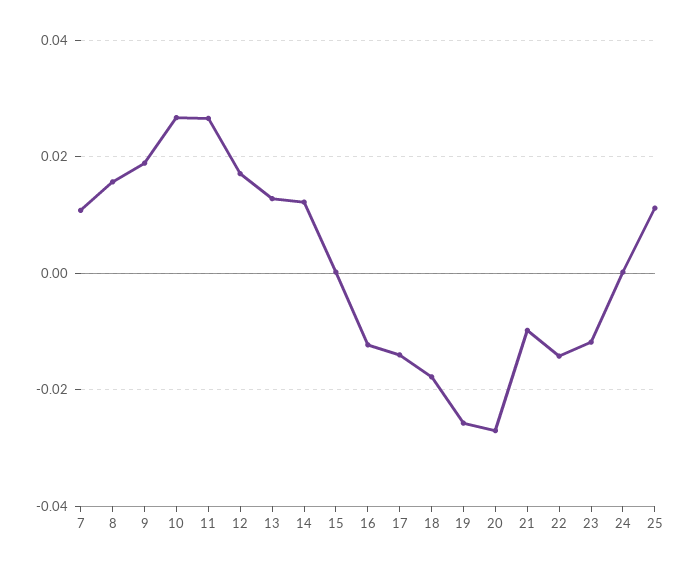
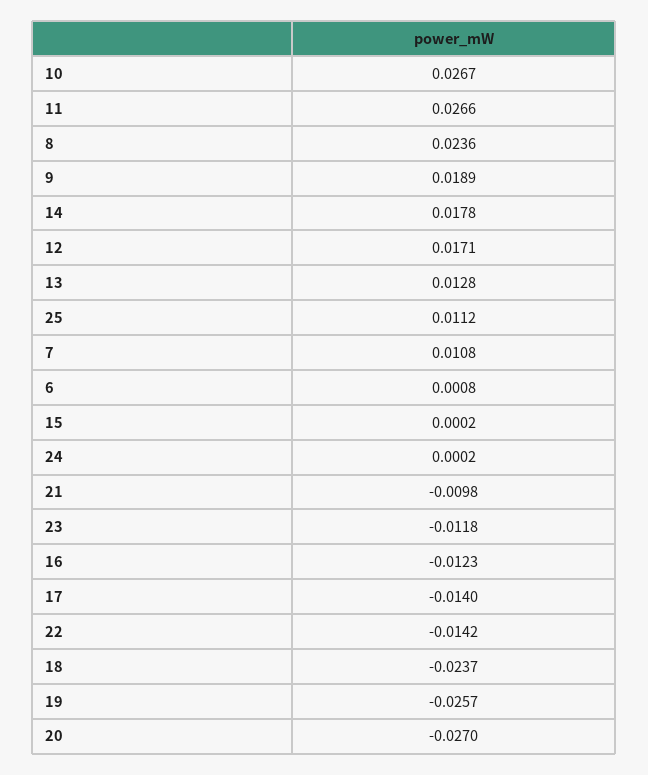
8: 0.016 -> 0.0236
14: 0.012 -> 0.0178
18: -0.018 -> -0.0237
6: none -> 0.0008

